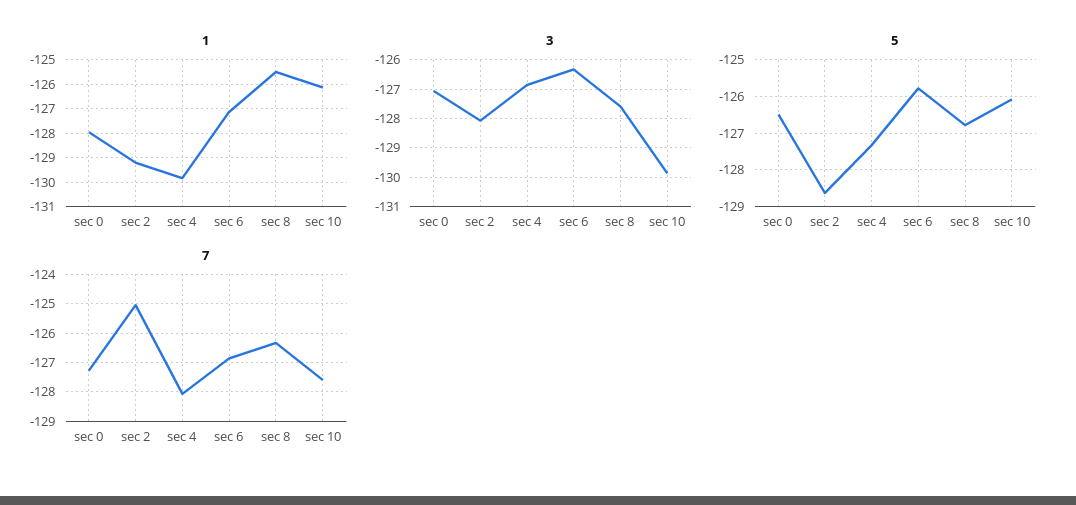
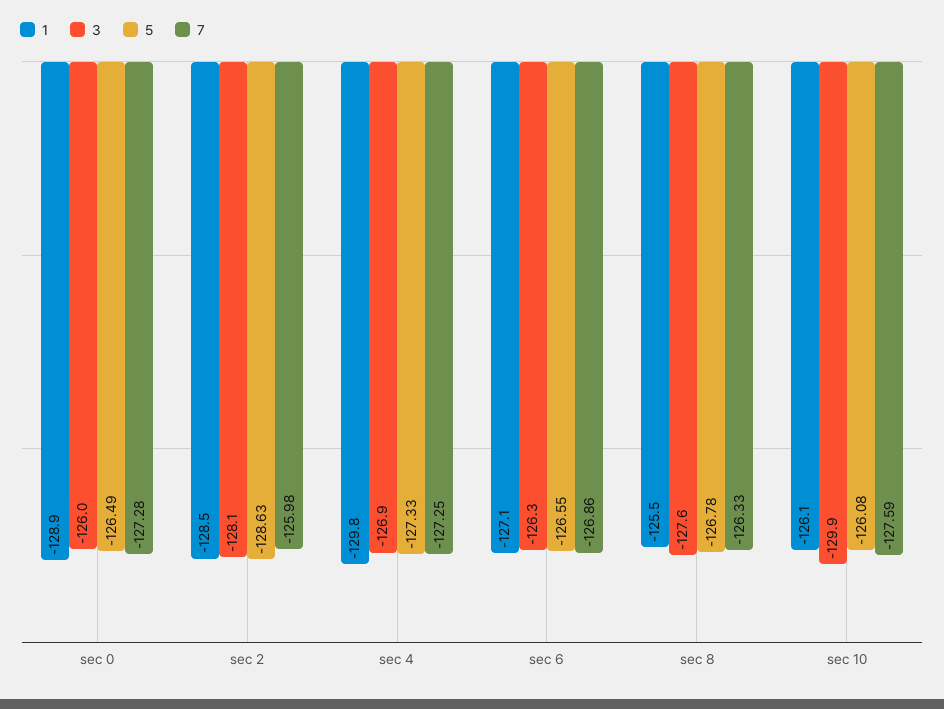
1, sec 0: -128 -> -128.9
1, sec 2: -129.25 -> -128.5
3, sec 0: -127 -> -126
5, sec 6: -125.8 -> -126.55
7, sec 2: -125 -> -125.98
7, sec 4: -128 -> -127.25

